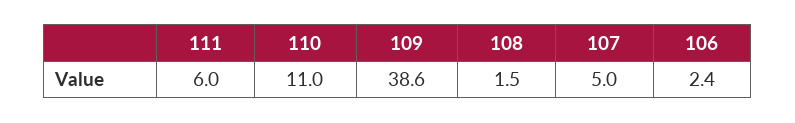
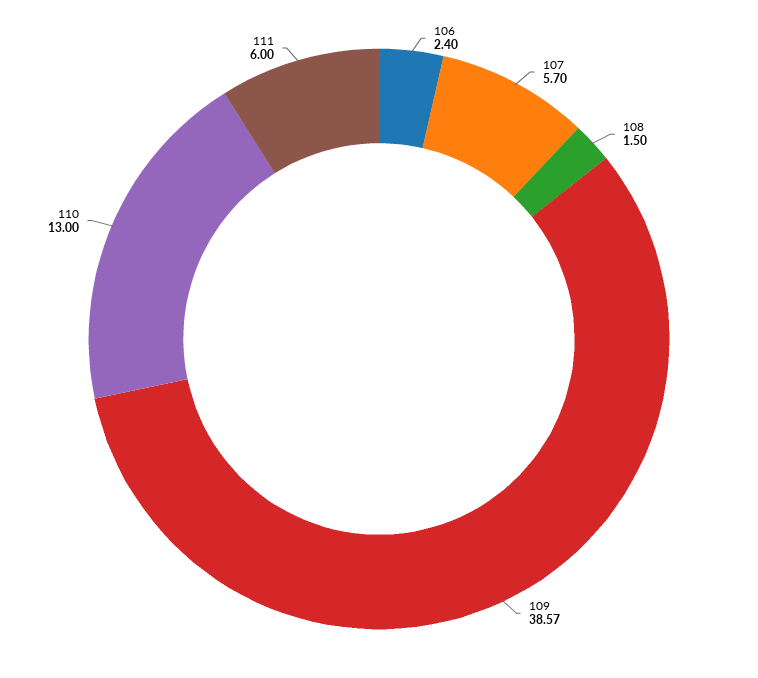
110: 11 -> 13
107: 5 -> 5.7

